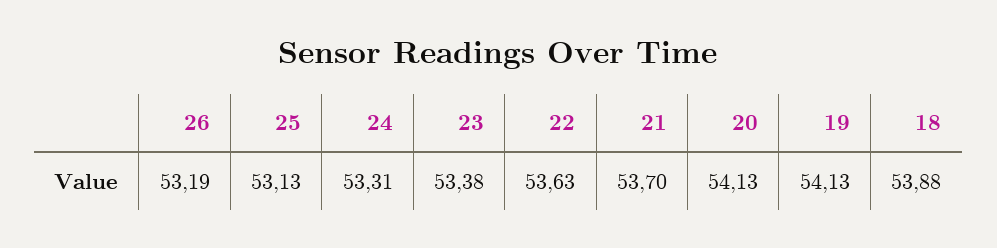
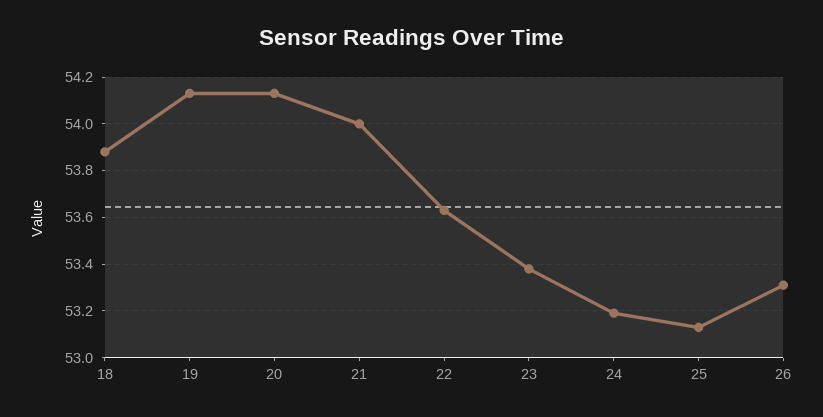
26: 53.19 -> 53.3
24: 53.31 -> 53.2
21: 53.7 -> 54

